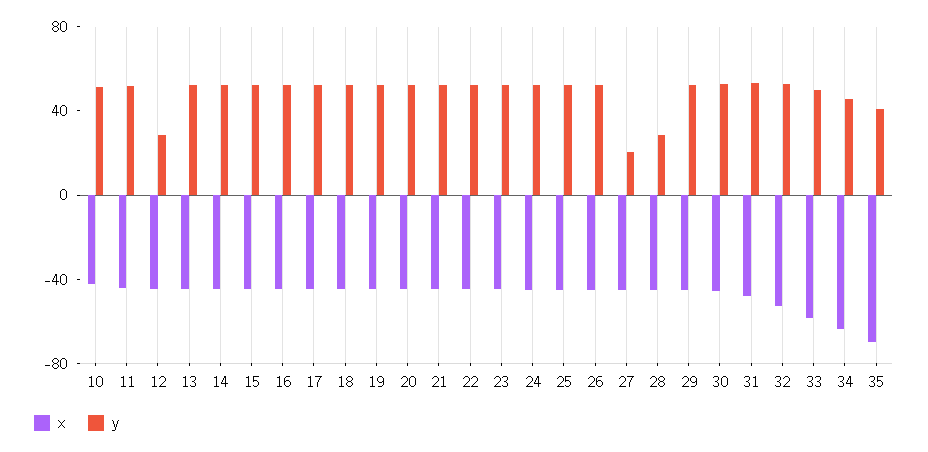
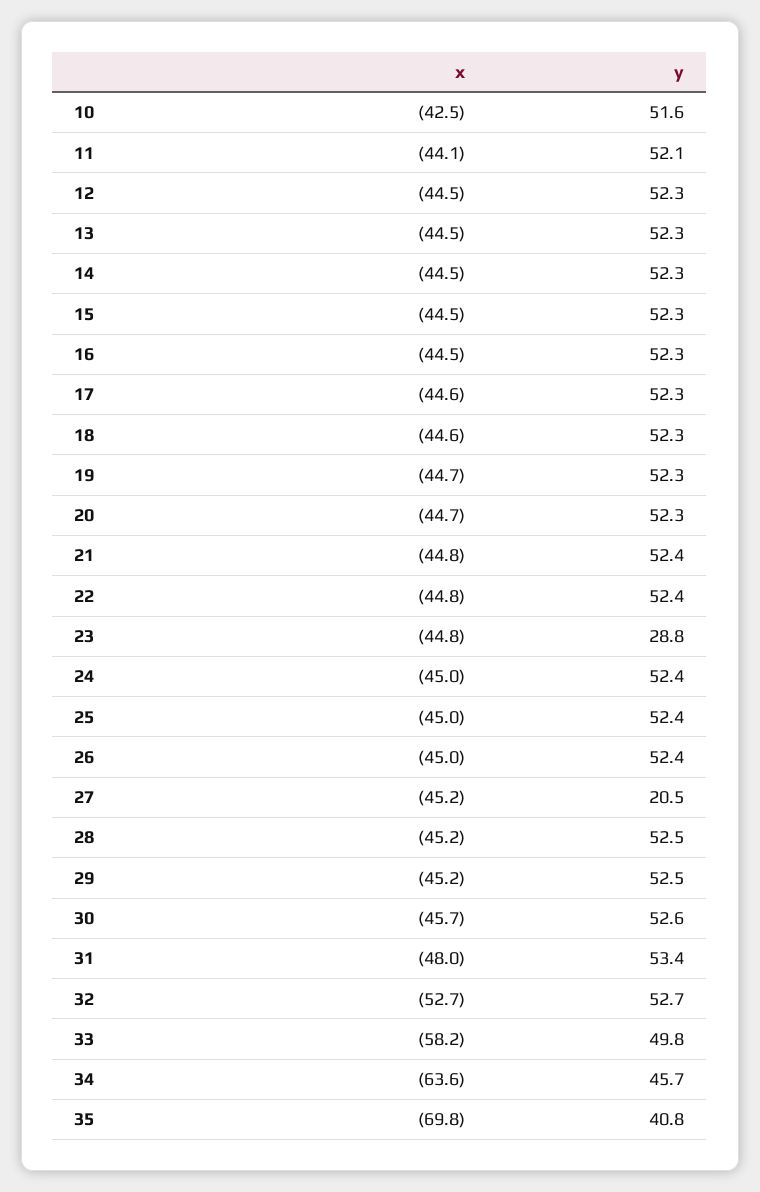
y, 12: 30 -> 52.3
y, 23: 50 -> 28.8
y, 28: 30 -> 52.5

